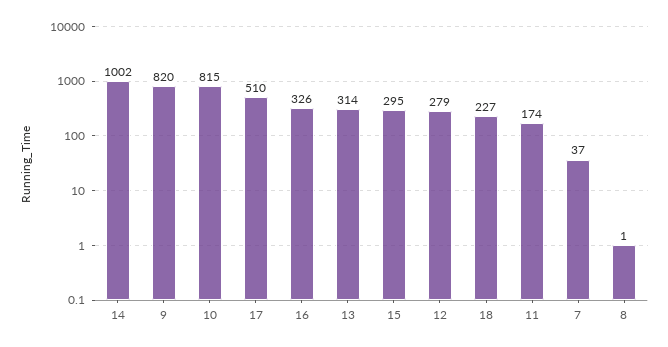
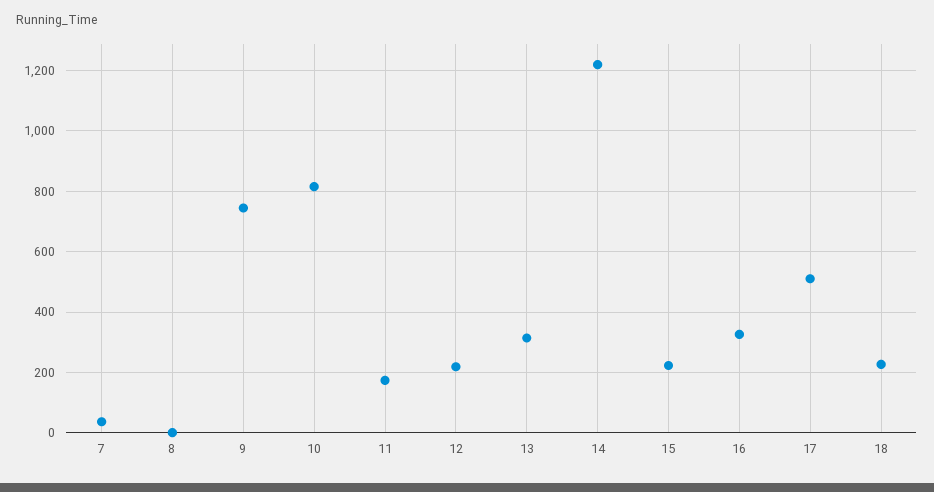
14: 1002 -> 1220
9: 820 -> 740
15: 295 -> 220
12: 279 -> 220

